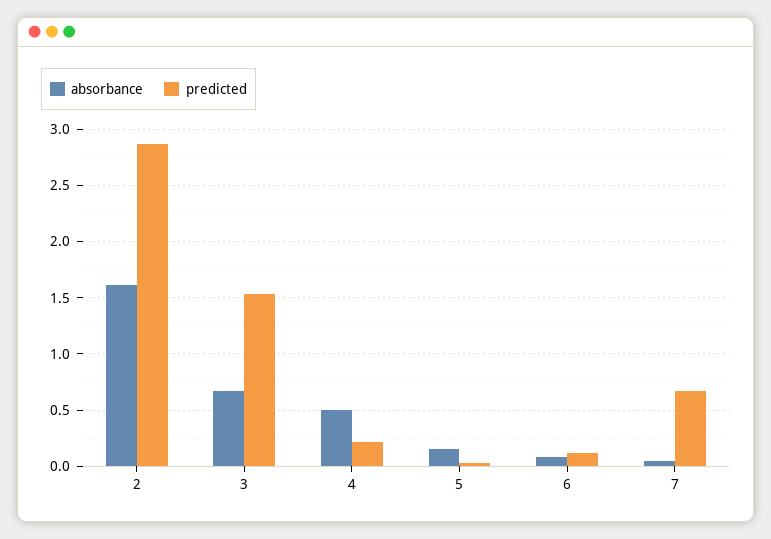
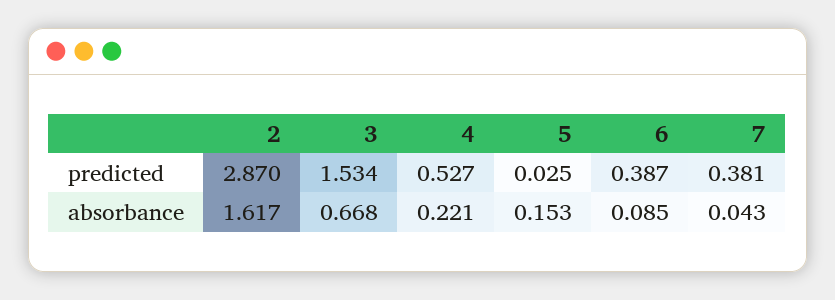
absorbance, 4: 0.5 -> 0.221
predicted, 4: 0.2 -> 0.527
predicted, 6: 0.1 -> 0.387
predicted, 7: 0.7 -> 0.381

